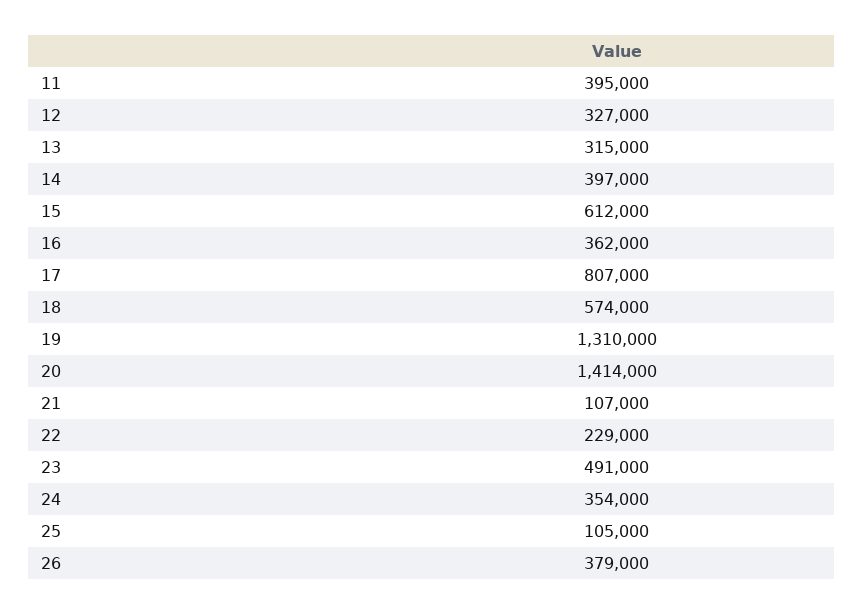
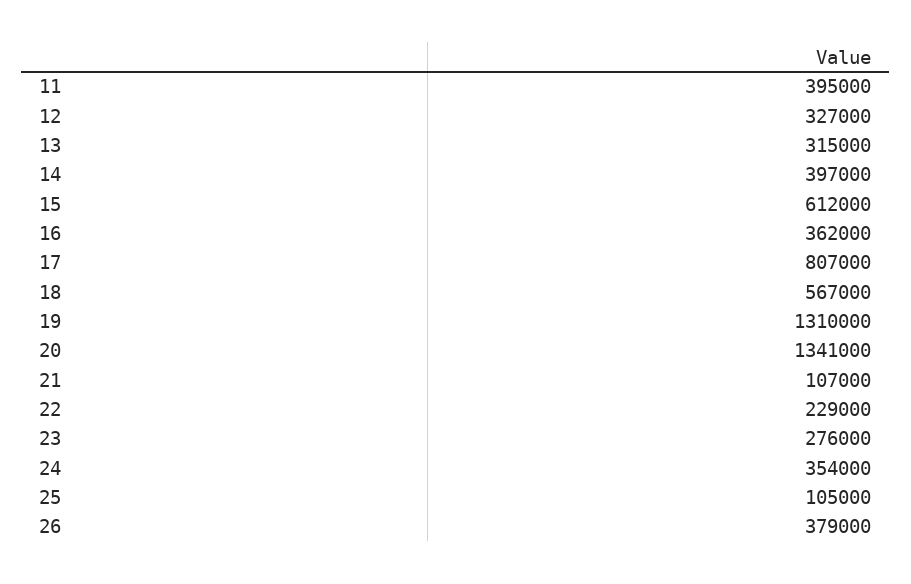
18: 574000 -> 567000
20: 1414000 -> 1341000
23: 491000 -> 276000

